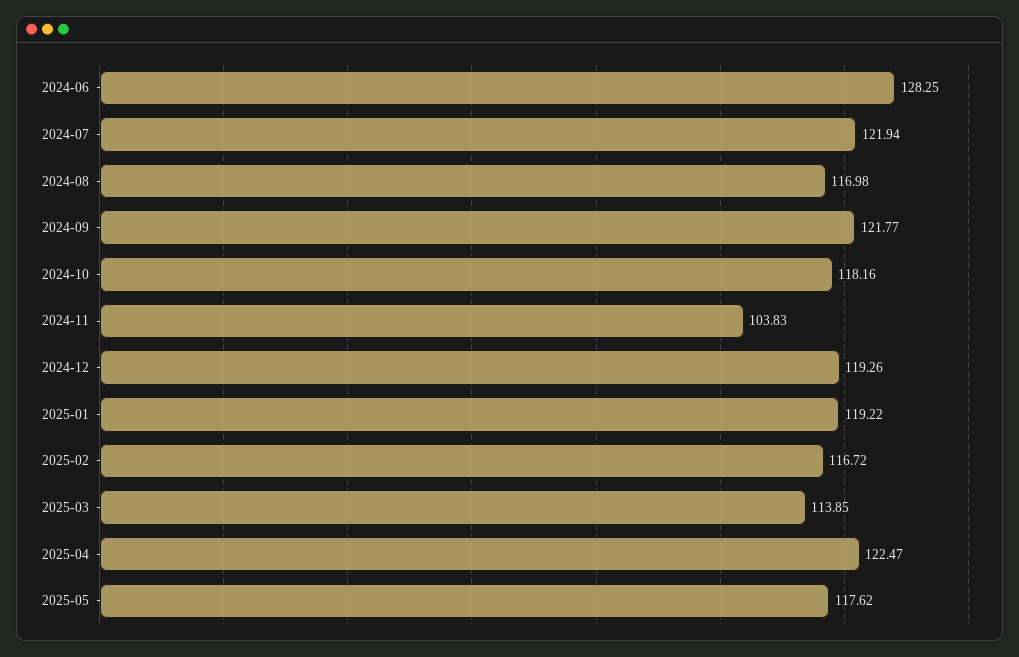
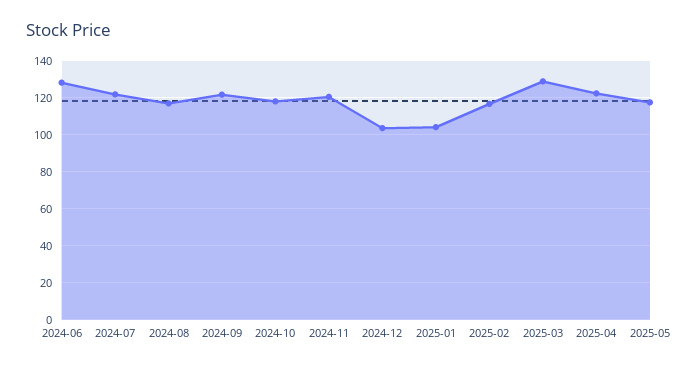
2024-11: 103.83 -> 120
2024-12: 119.26 -> 105
2025-01: 119.22 -> 105
2025-03: 113.85 -> 130

